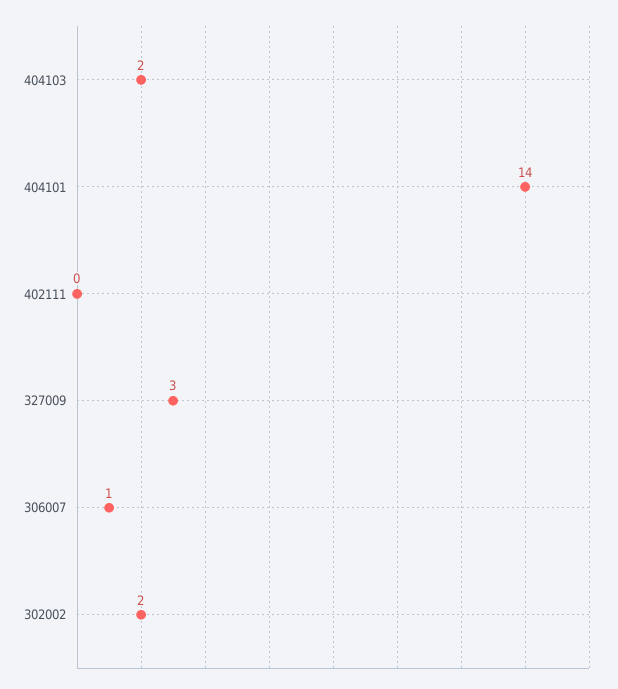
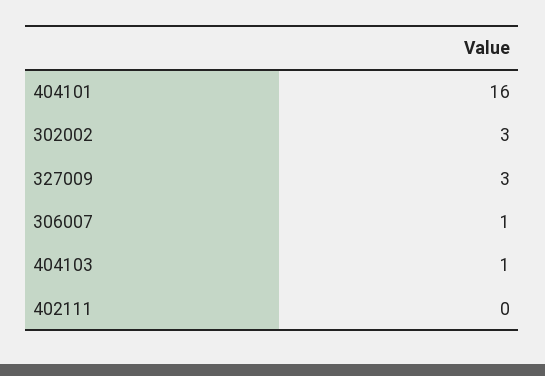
404103: 2 -> 1
404101: 14 -> 16
302002: 2 -> 3

